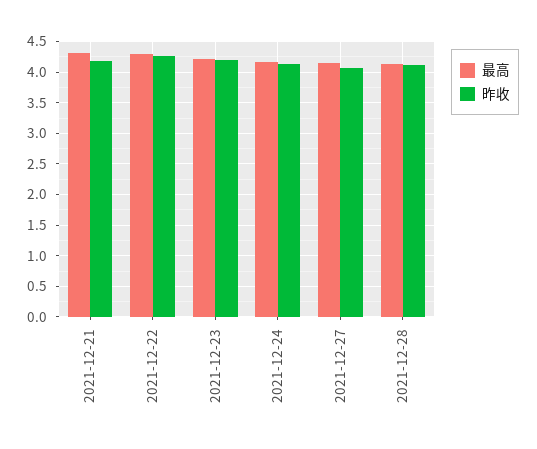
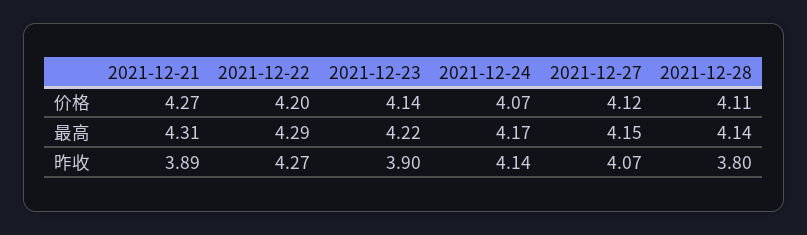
昨收, 2021-12-21: 4.2 -> 3.89
昨收, 2021-12-23: 4.2 -> 3.9
昨收, 2021-12-28: 4.1 -> 3.8
价格, 2021-12-21: none -> 4.27
价格, 2021-12-22: none -> 4.2
价格, 2021-12-23: none -> 4.14
价格, 2021-12-24: none -> 4.07
价格, 2021-12-27: none -> 4.12
价格, 2021-12-28: none -> 4.11

